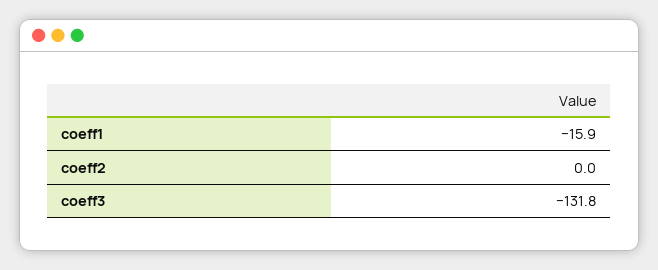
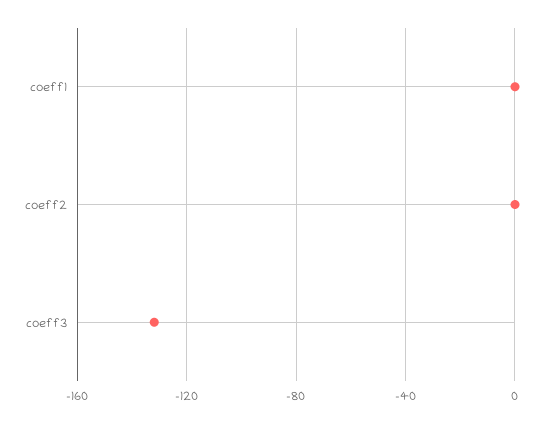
coeff1: -15.9 -> 0

